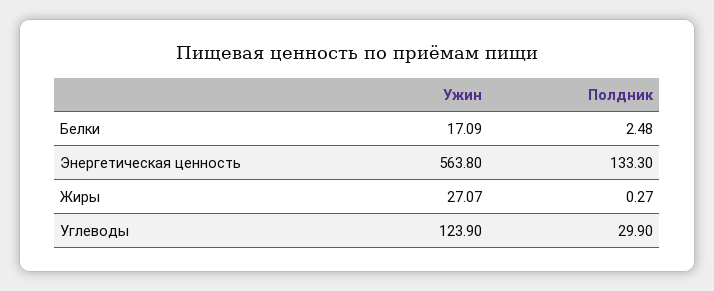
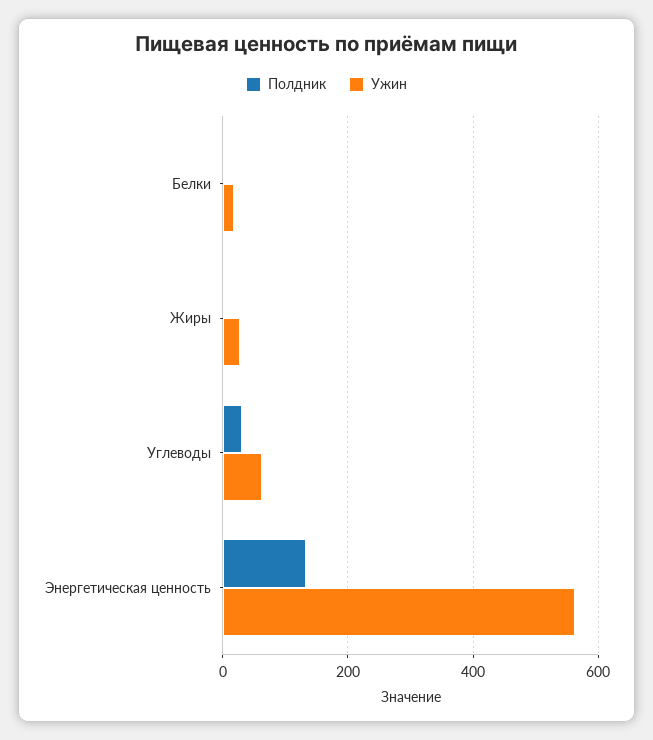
Ужин, Углеводы: 123.9 -> 60

